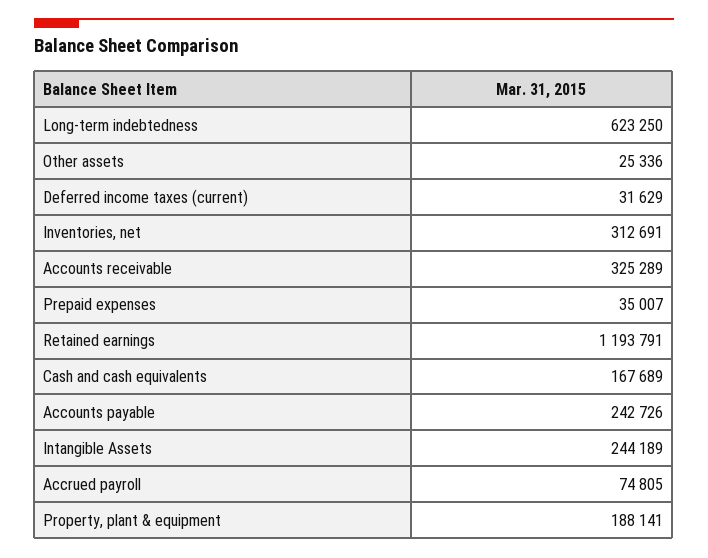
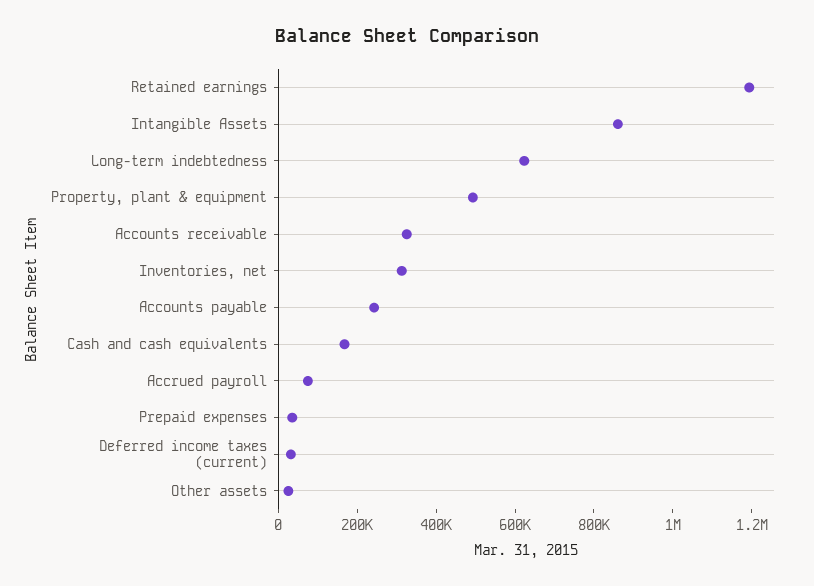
Intangible Assets: 244189 -> 850000
Property, plant & equipment: 188141 -> 500000

